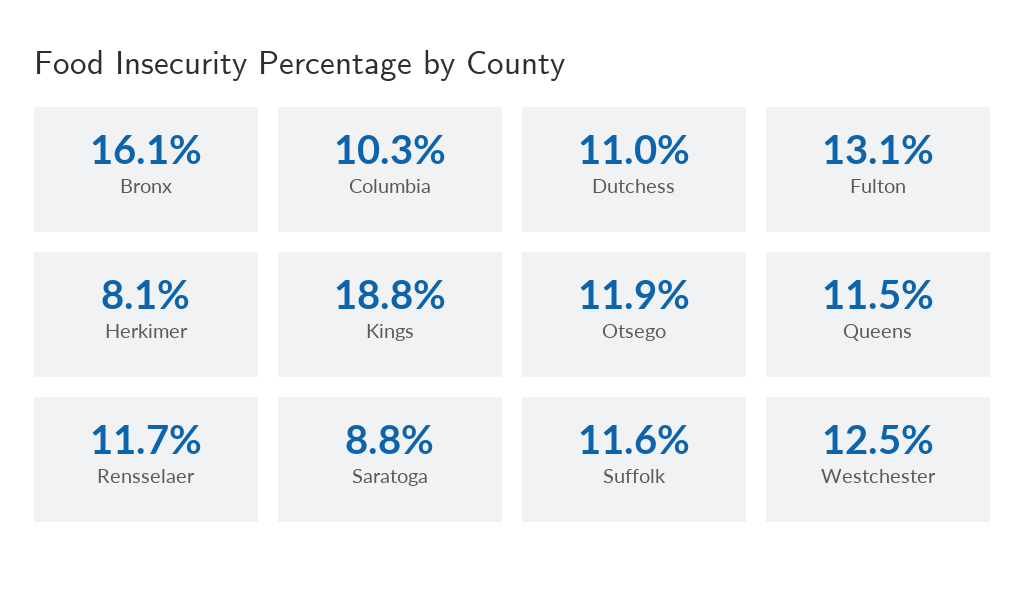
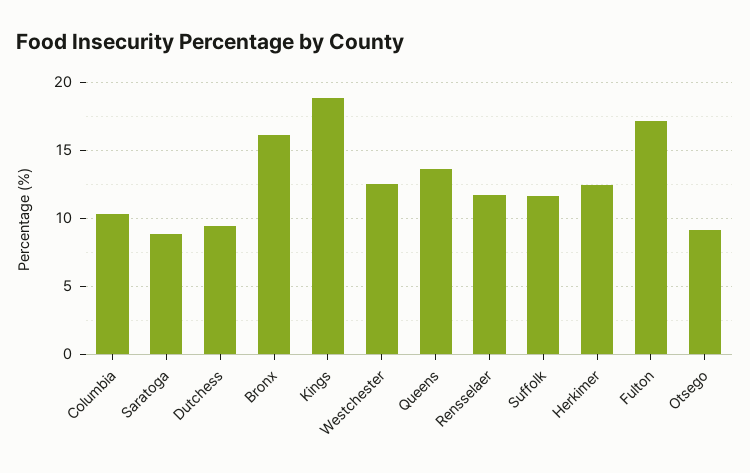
Dutchess: 11 -> 9.5
Fulton: 13.1 -> 17
Herkimer: 8.1 -> 12.5
Otsego: 11.9 -> 9
Queens: 11.5 -> 13.5

